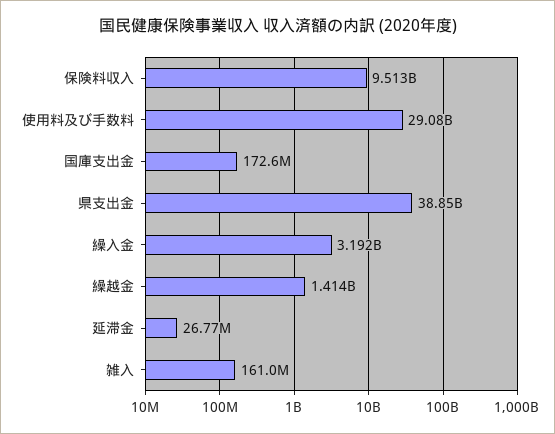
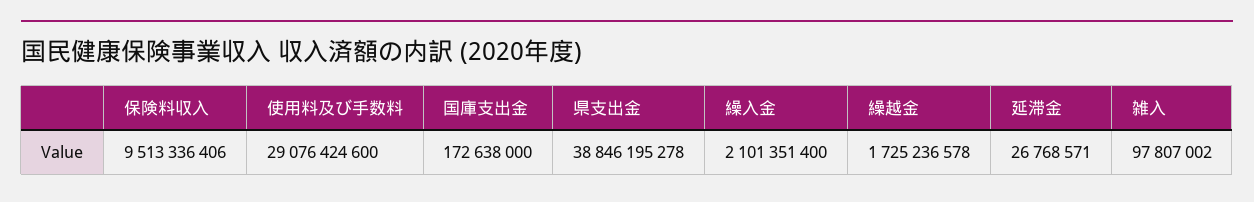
繰入金: 3192000000 -> 2101351400
繰越金: 1414000000 -> 1725236578
雑入: 161000000 -> 97807002

